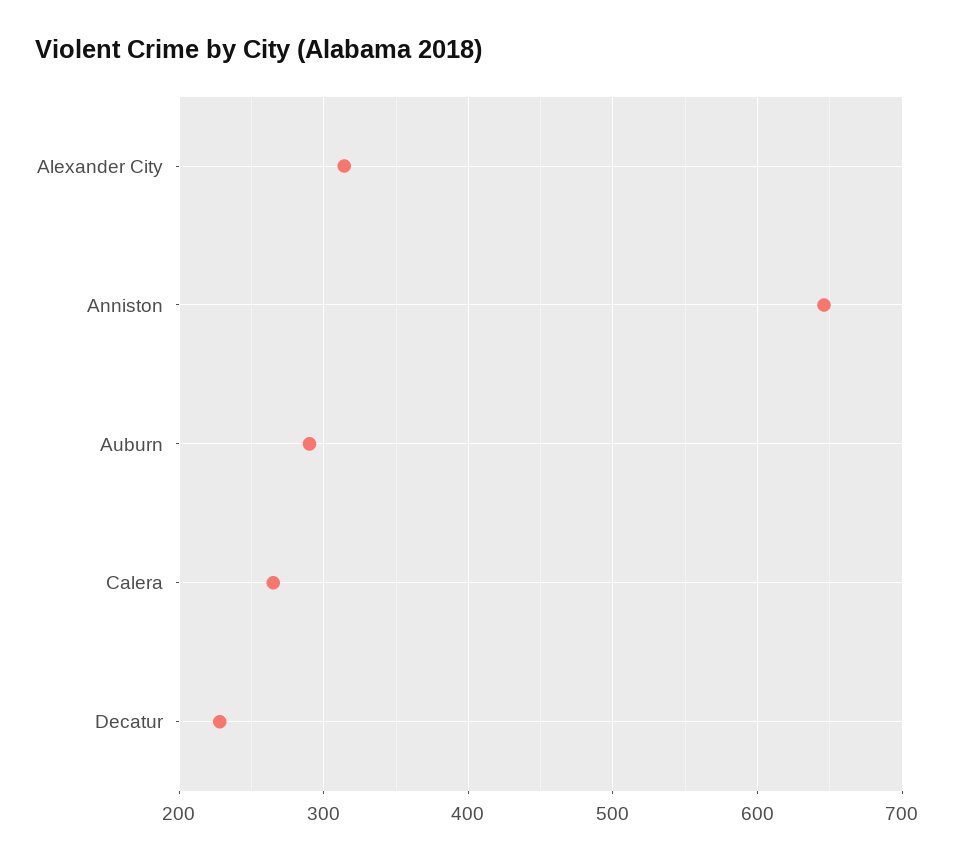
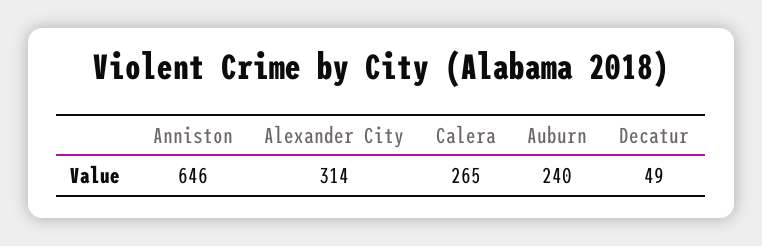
Auburn: 290 -> 240
Decatur: 230 -> 49

